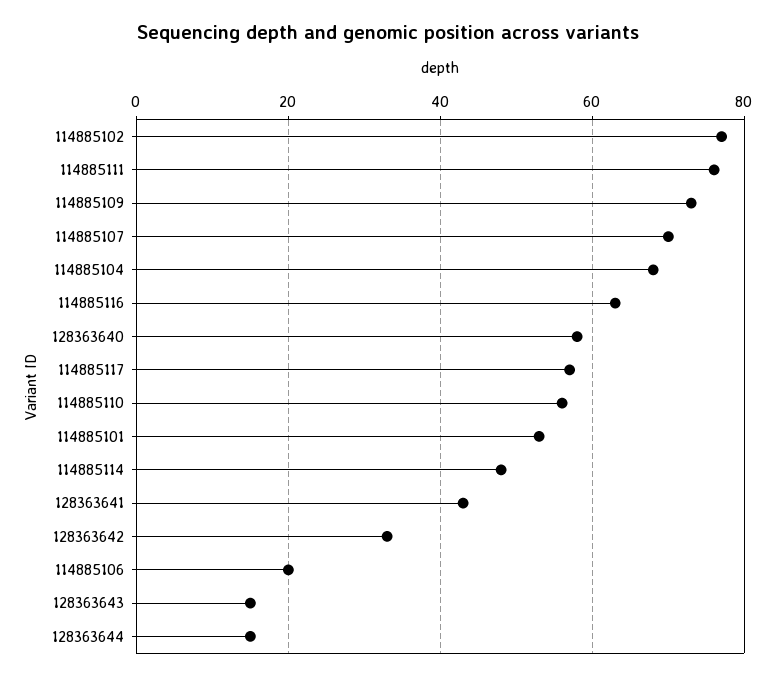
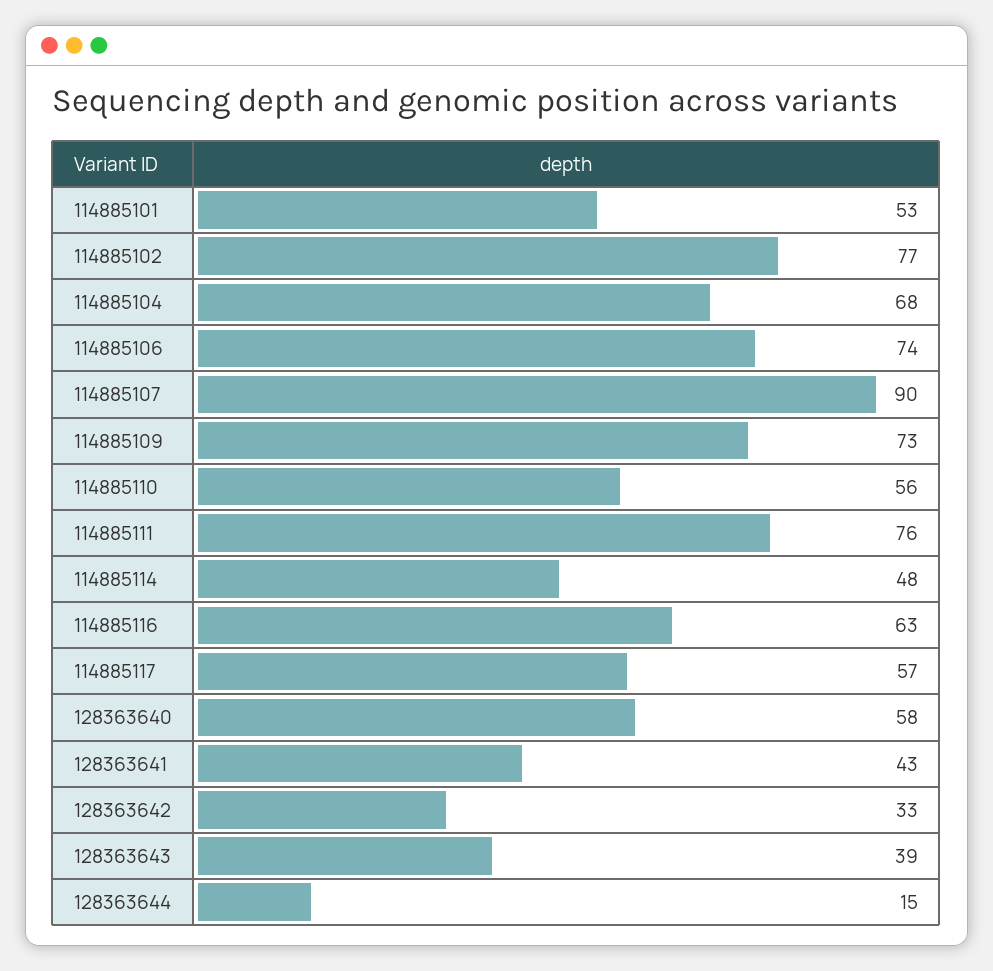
114885107: 70 -> 90
114885106: 20 -> 74
128363643: 15 -> 39

